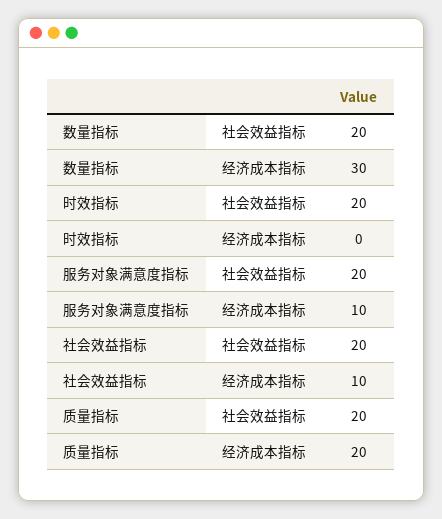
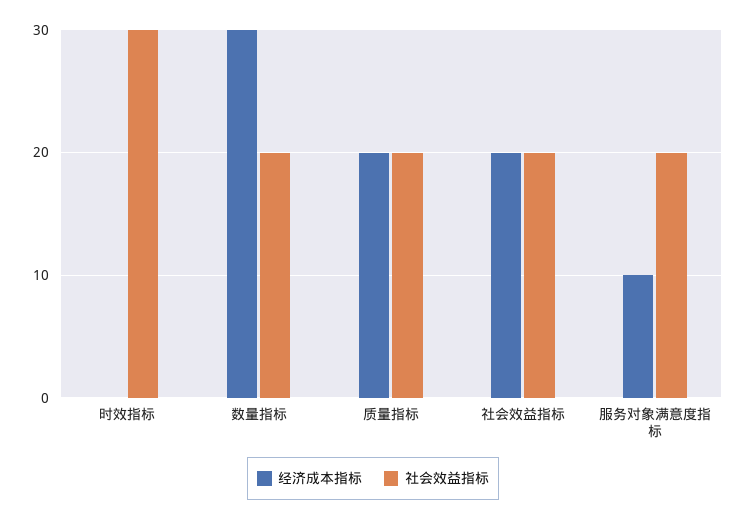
社会效益指标, 时效指标: 20 -> 30
经济成本指标, 社会效益指标: 10 -> 20

